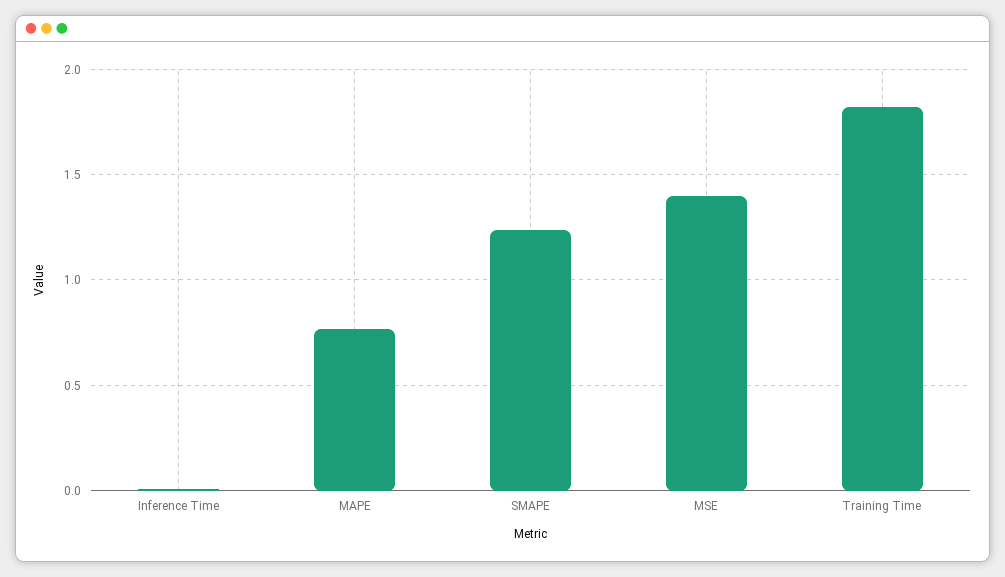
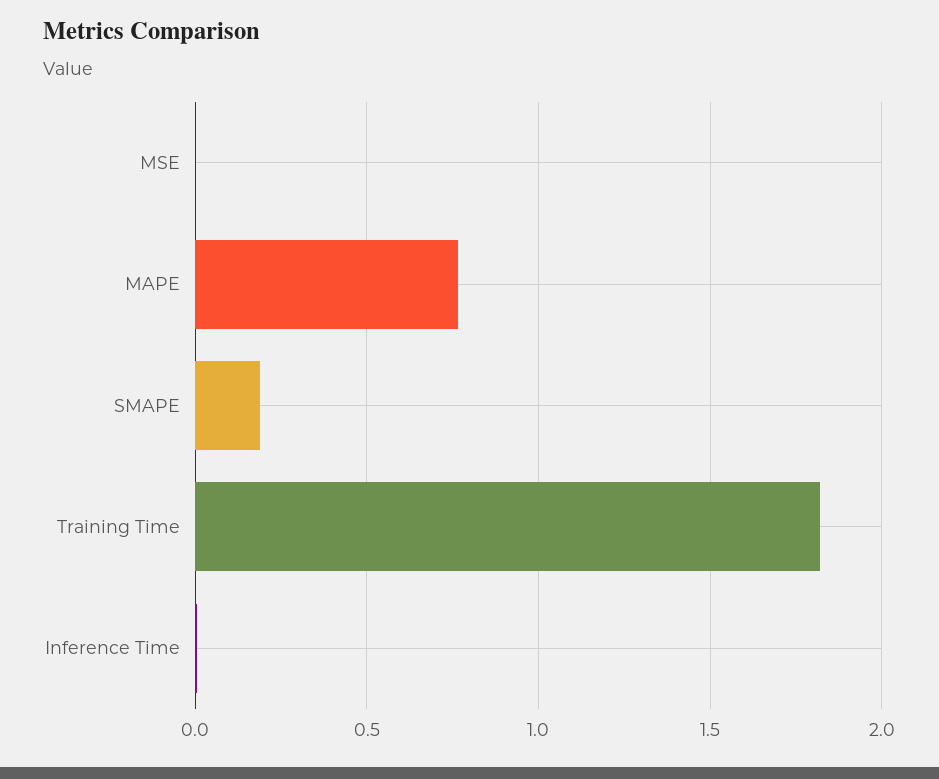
SMAPE: 1.25 -> 0.2
MSE: 1.4 -> 0

